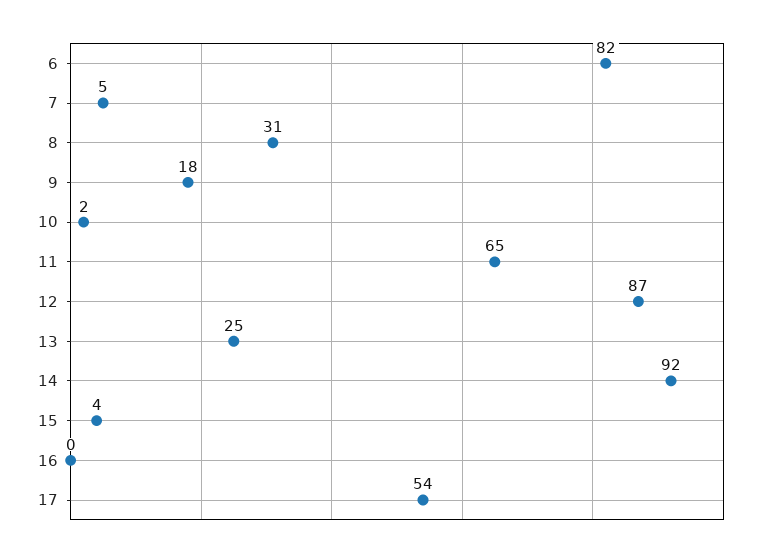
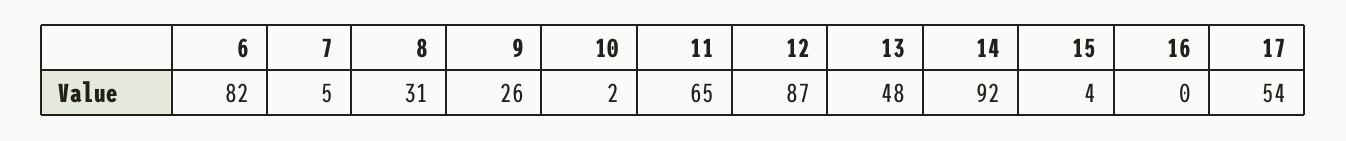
9: 18 -> 26
13: 25 -> 48

